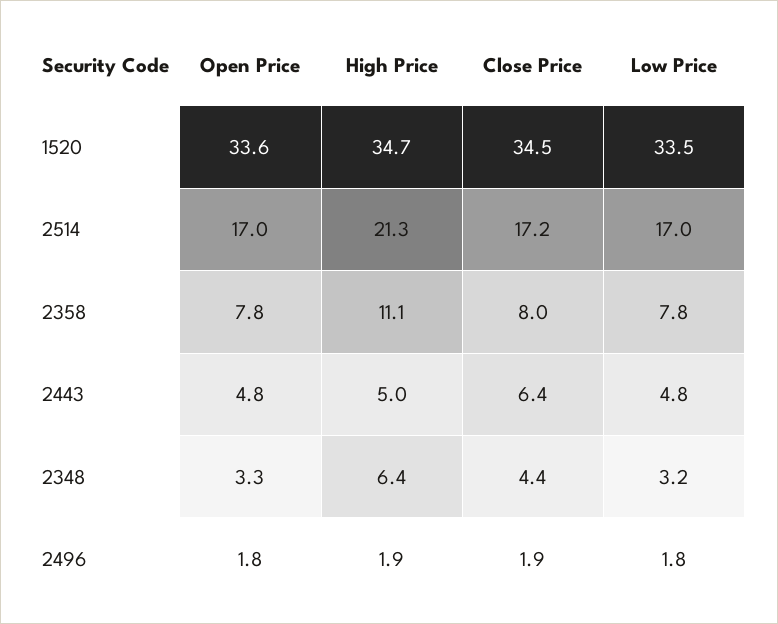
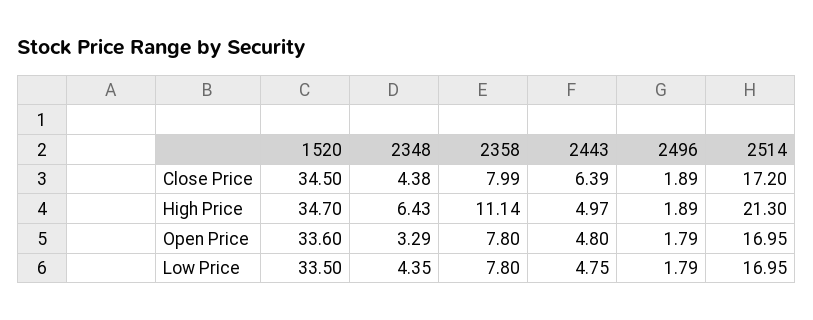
Low Price, 2348: 3.2 -> 4.35

